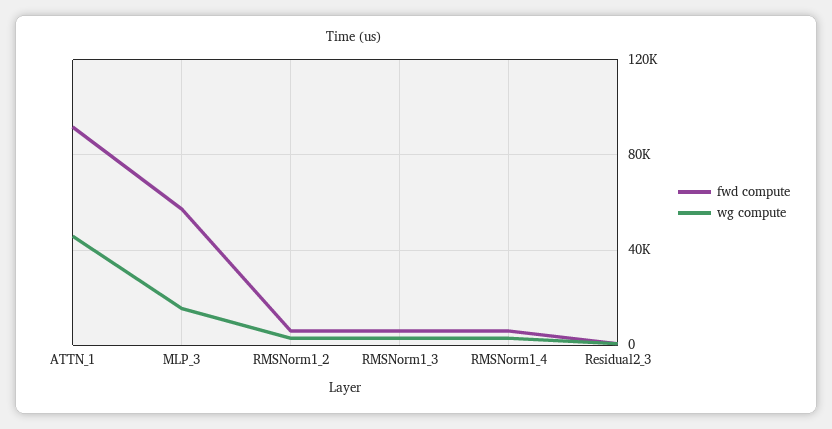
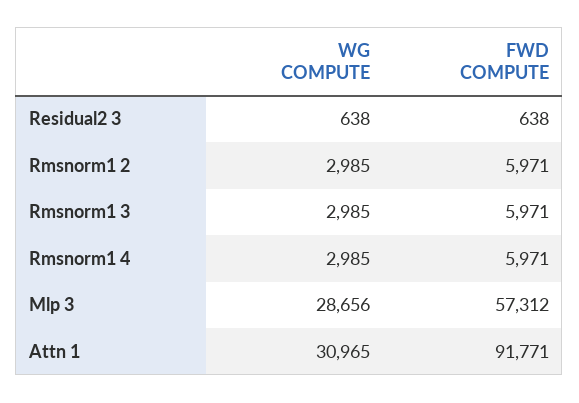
wg compute, ATTN_1: 45000 -> 30965
wg compute, MLP_3: 15000 -> 28656

